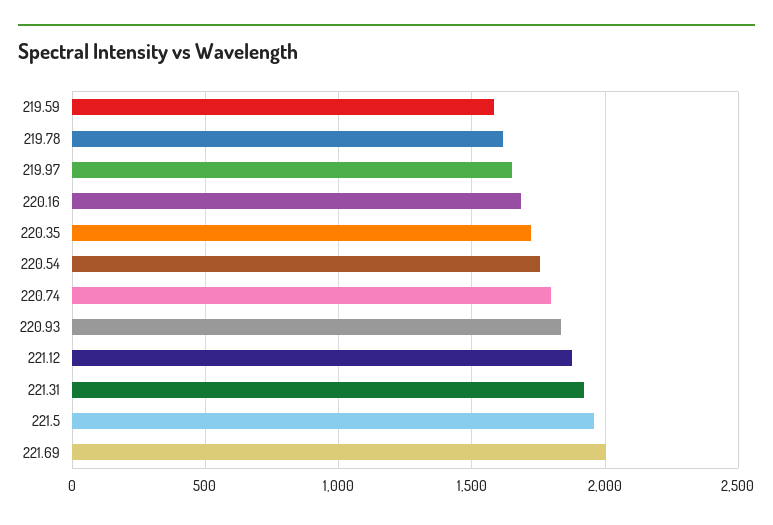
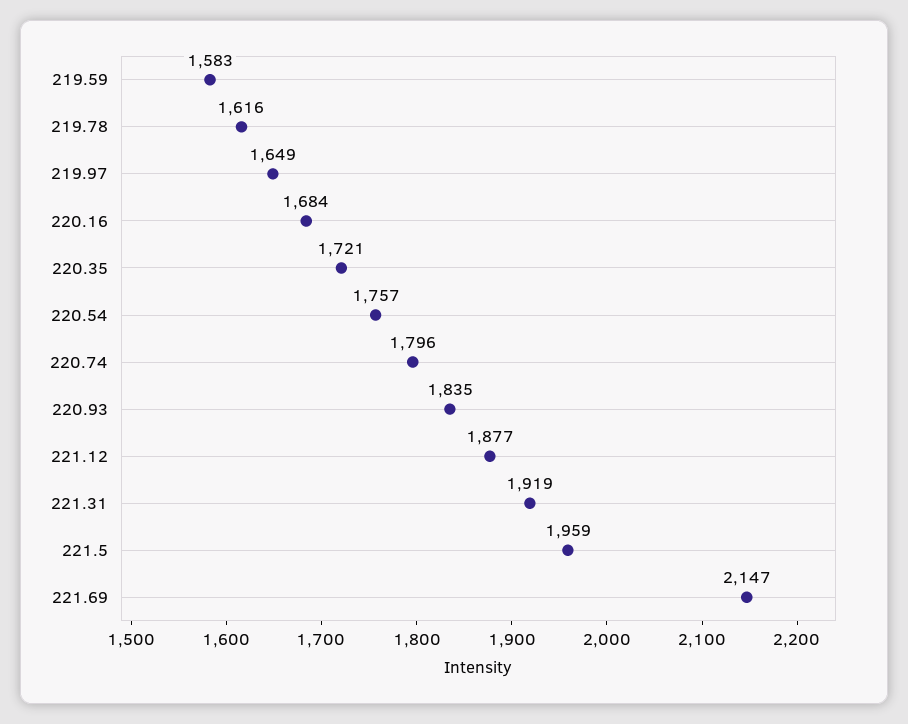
221.69: 2000 -> 2147

